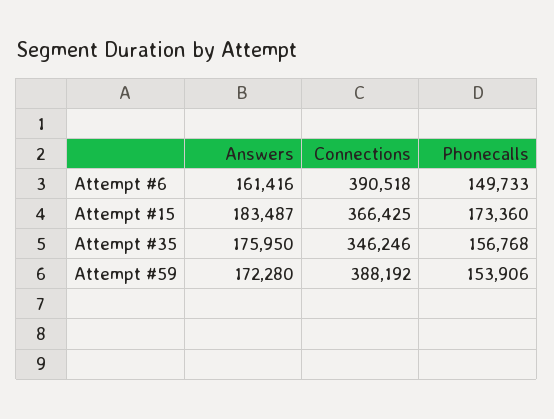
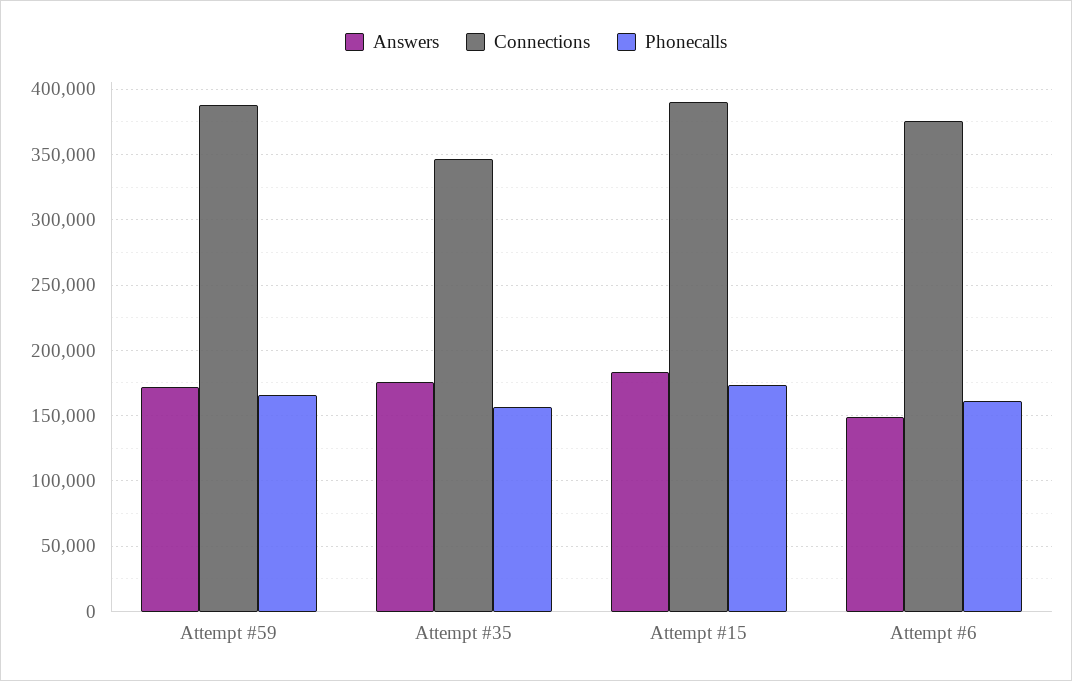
Answers, Attempt #6: 161416 -> 150000
Connections, Attempt #6: 390518 -> 375000
Phonecalls, Attempt #6: 149733 -> 160000
Connections, Attempt #15: 366425 -> 390000
Phonecalls, Attempt #59: 153906 -> 165000

